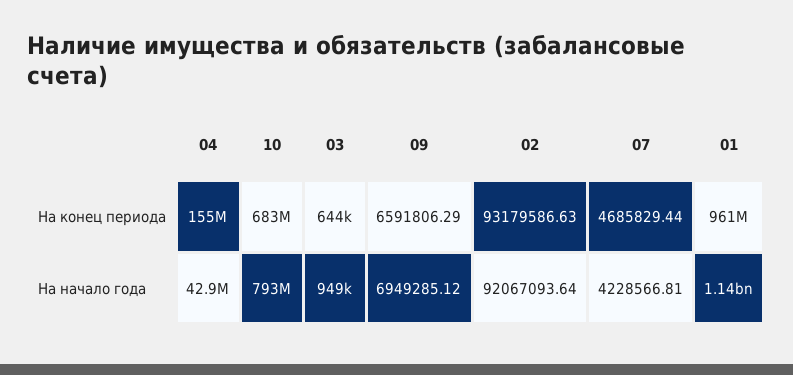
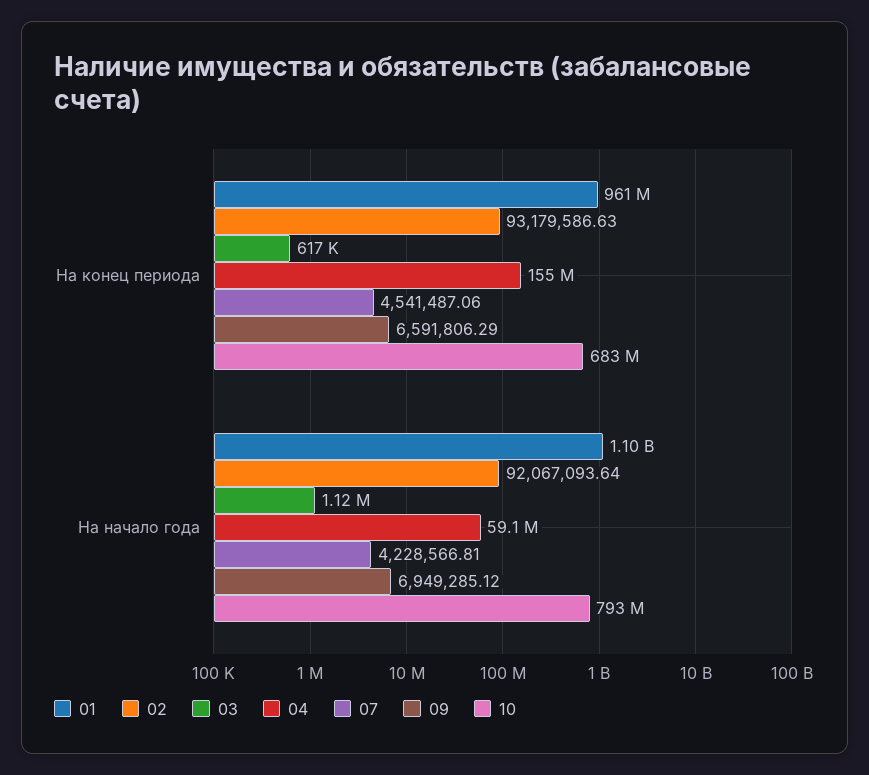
03, На конец периода: 644000 -> 617000
07, На конец периода: 4685829.44 -> 4541487.06
04, На начало года: 42900000 -> 59100000
03, На начало года: 949000 -> 1120000
01, На начало года: 1140000000 -> 1100000000

